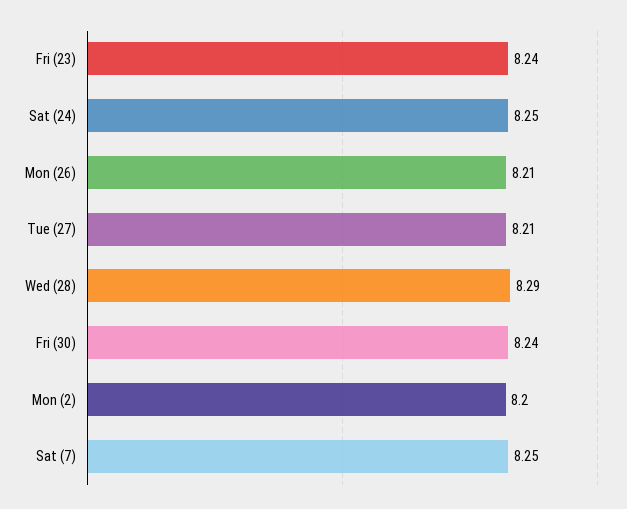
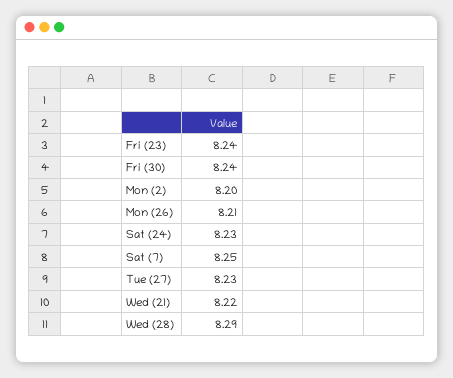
Sat (24): 8.25 -> 8.23
Tue (27): 8.21 -> 8.23
Wed (21): none -> 8.22

